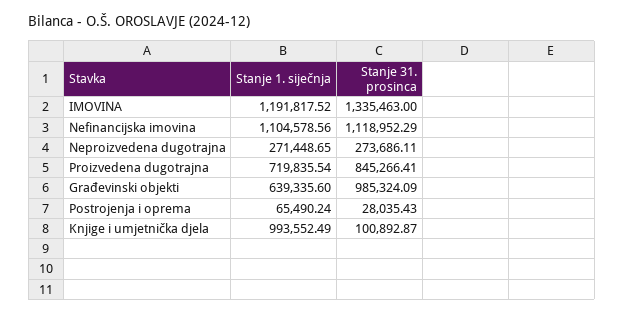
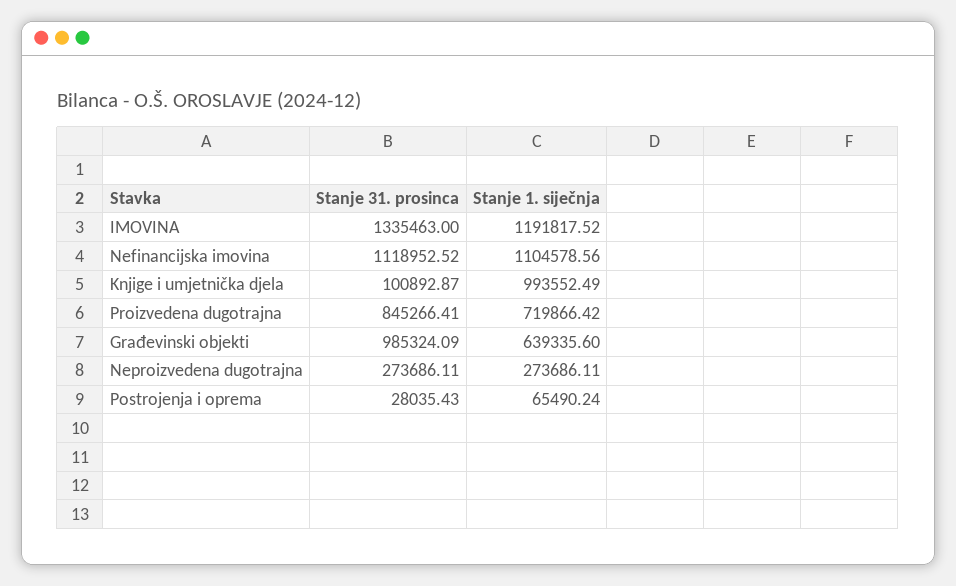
Stanje 31. prosinca, Nefinancijska imovina: 1118952.29 -> 1118952.52
Stanje 1. siječnja, Neproizvedena dugotrajna: 271448.65 -> 273686.11
Stanje 1. siječnja, Proizvedena dugotrajna: 719835.54 -> 719866.42

